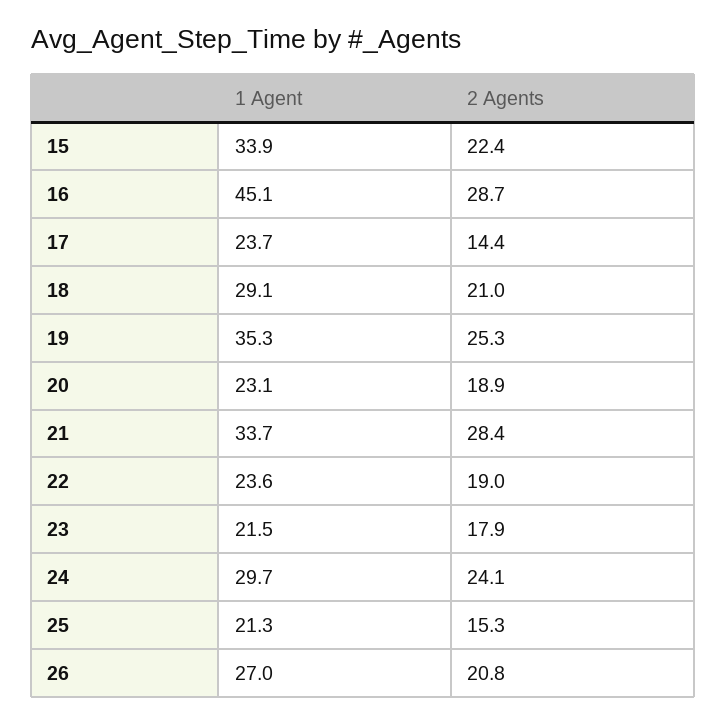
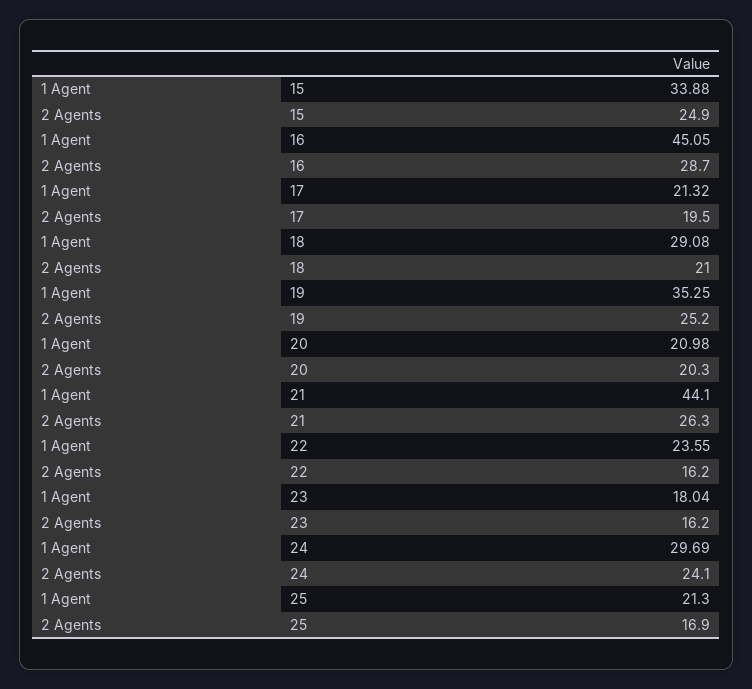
2 Agents, 15: 22.4 -> 24.9
1 Agent, 17: 23.7 -> 21.32
2 Agents, 17: 14.4 -> 19.5
2 Agents, 19: 25.3 -> 25.2
1 Agent, 20: 23.1 -> 20.98
2 Agents, 20: 18.9 -> 20.3
1 Agent, 21: 33.7 -> 44.1
2 Agents, 21: 28.4 -> 26.3
2 Agents, 22: 19 -> 16.2
1 Agent, 23: 21.5 -> 18.04
2 Agents, 23: 17.9 -> 16.2
2 Agents, 25: 15.3 -> 16.9
1 Agent, 26: 27 -> none
2 Agents, 26: 20.8 -> none

